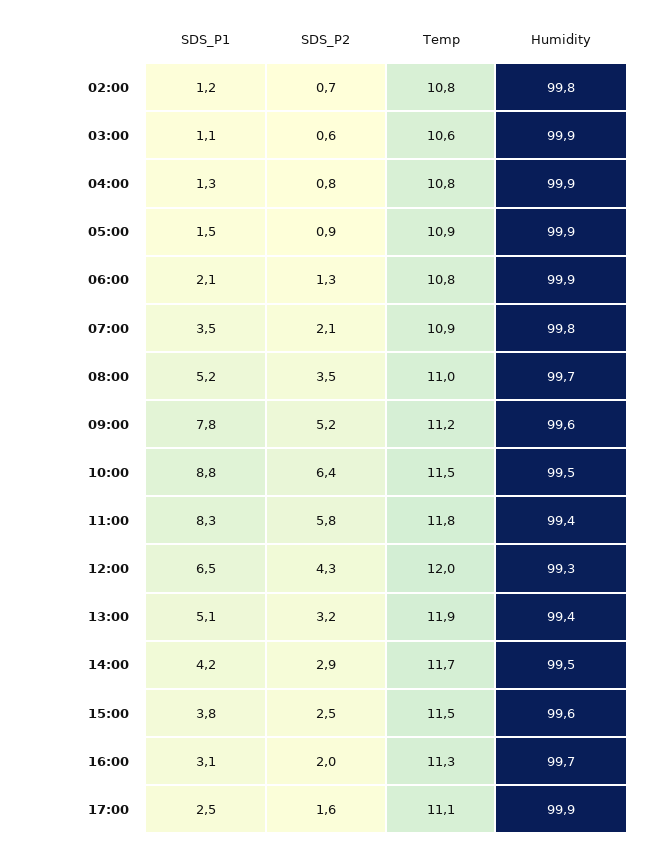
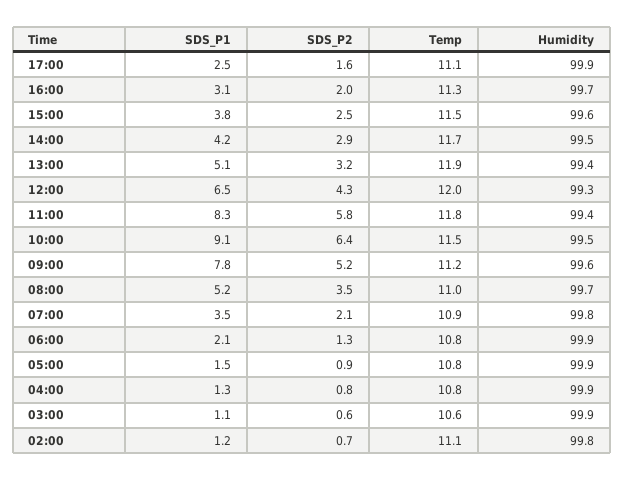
Temp, 02:00: 10.8 -> 11.1
Temp, 05:00: 10.9 -> 10.8
SDS_P1, 10:00: 8.8 -> 9.1

